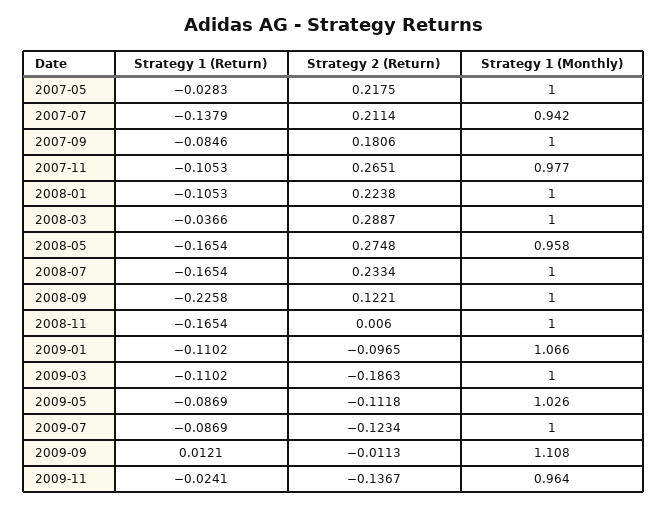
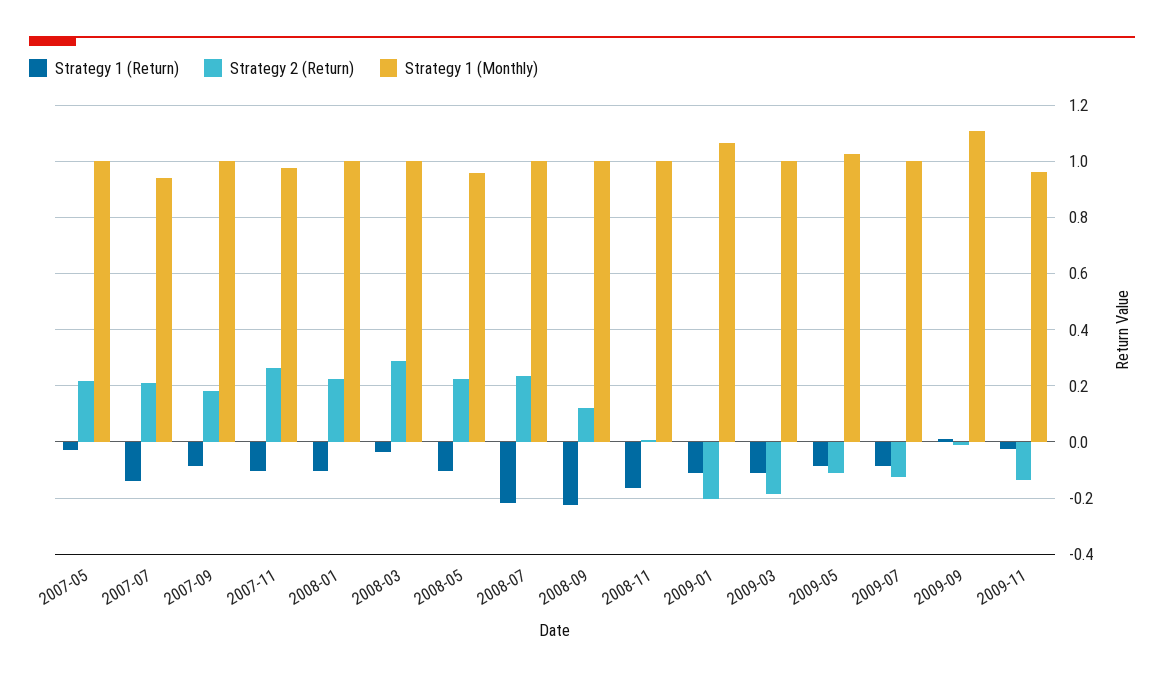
Strategy 1 (Return), 2008-05: -0.1654 -> -0.1
Strategy 2 (Return), 2008-05: 0.2748 -> 0.225
Strategy 1 (Return), 2008-07: -0.1654 -> -0.225
Strategy 2 (Return), 2009-01: -0.0965 -> -0.2

